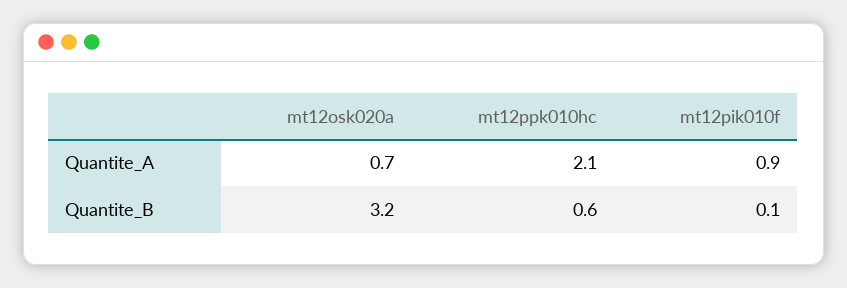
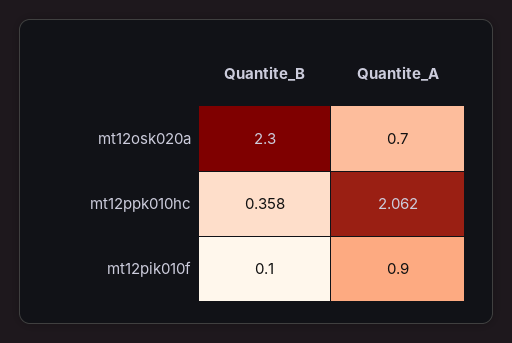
mt12ppk010hc, Quantite_A: 2.1 -> 2.062
mt12osk020a, Quantite_B: 3.2 -> 2.3
mt12ppk010hc, Quantite_B: 0.6 -> 0.358

